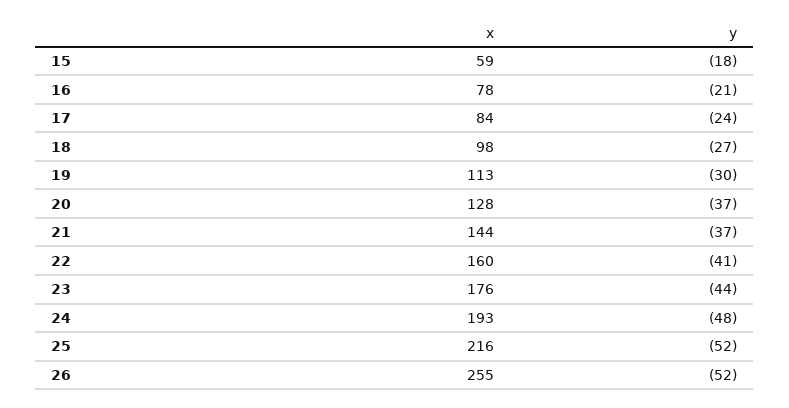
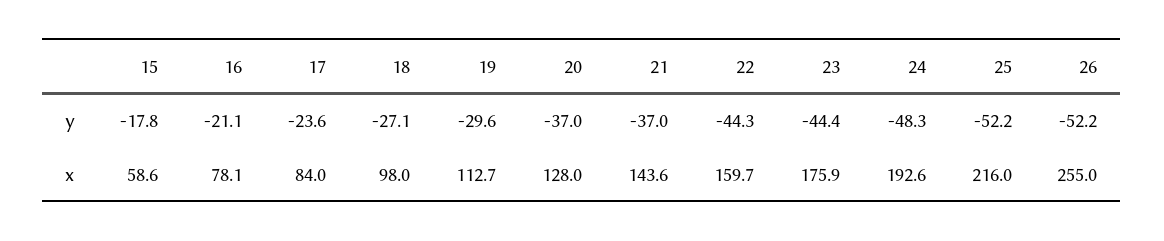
y, 22: -41 -> -44.3

